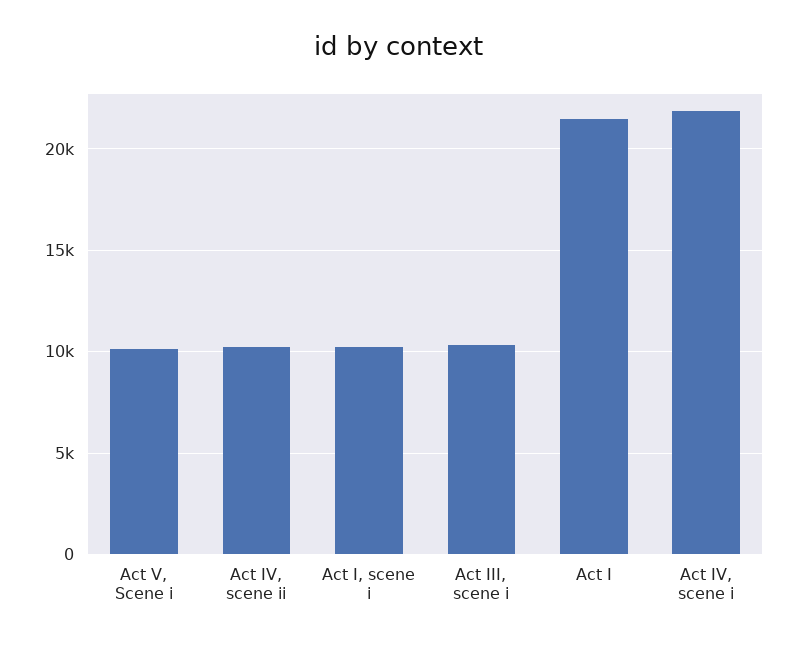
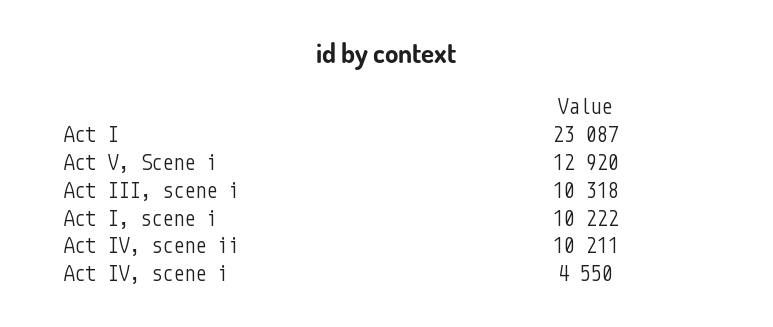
Act V, Scene i: 10000 -> 12920
Act I: 21500 -> 23087
Act IV, scene i: 22000 -> 4550

